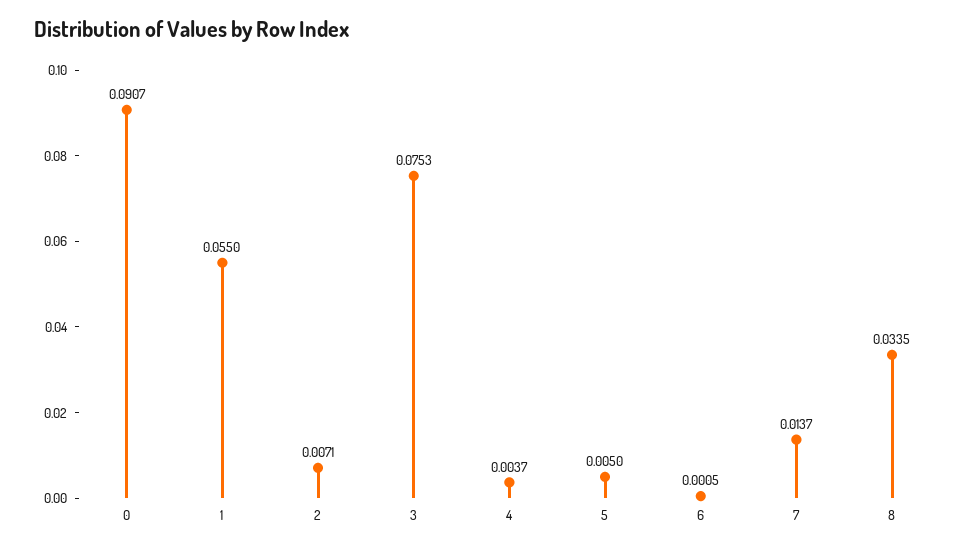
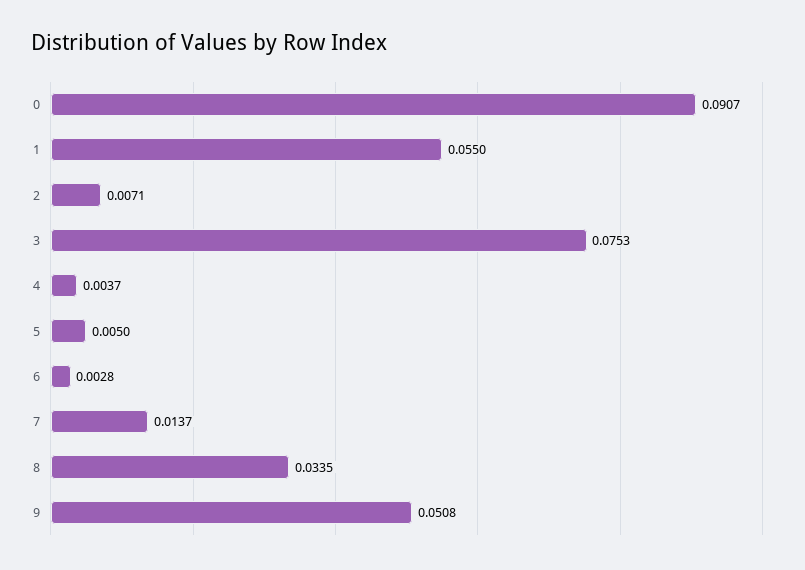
6: 0.0005 -> 0.0028
9: none -> 0.0508

